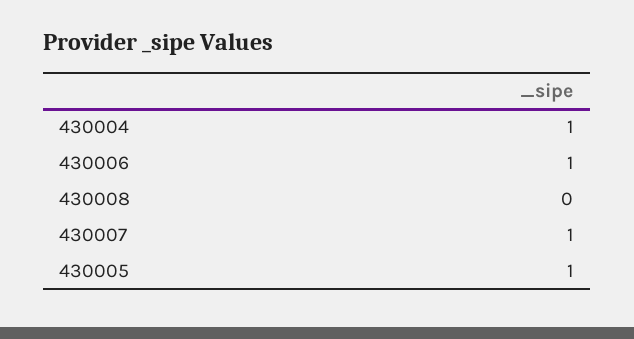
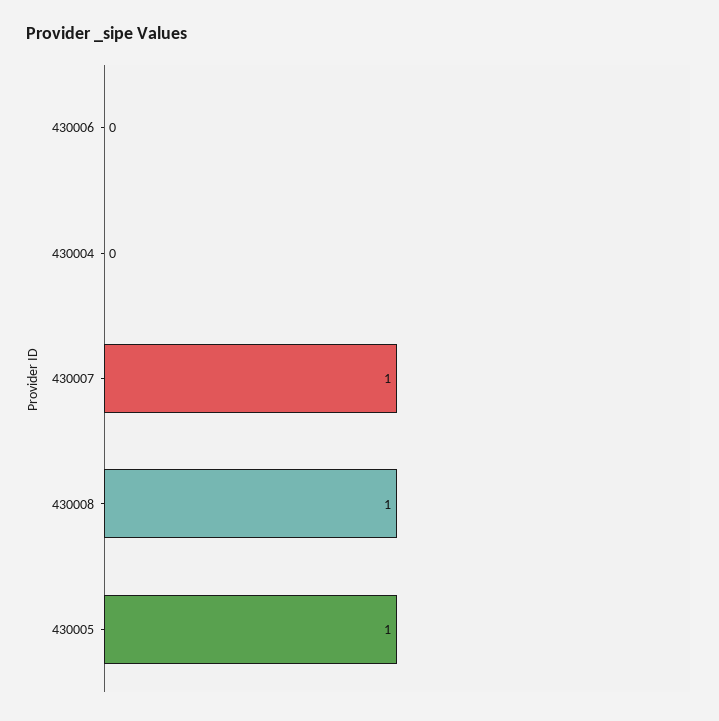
430004: 1 -> 0
430006: 1 -> 0
430008: 0 -> 1

